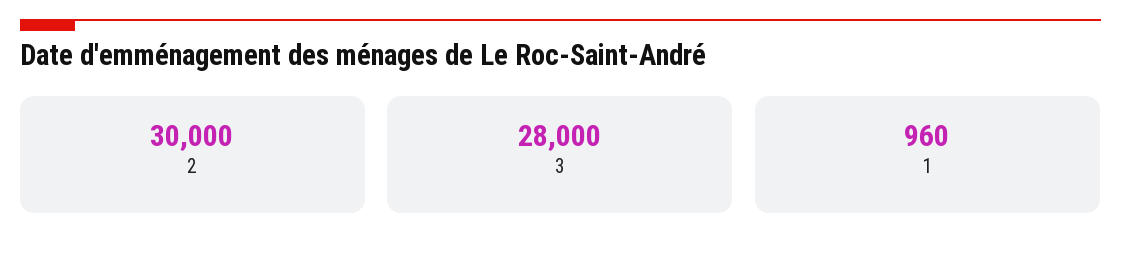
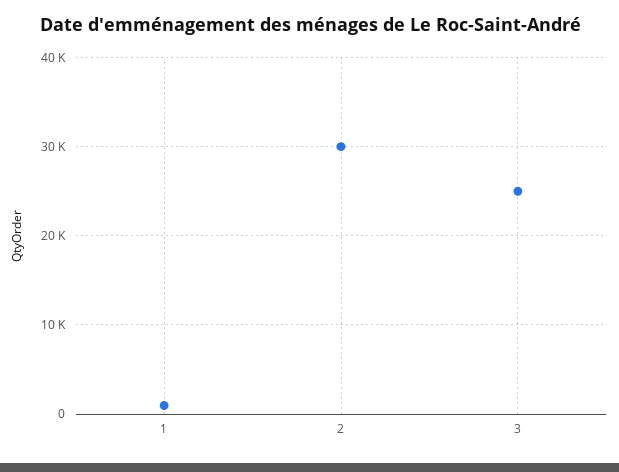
3: 28000 -> 25000

